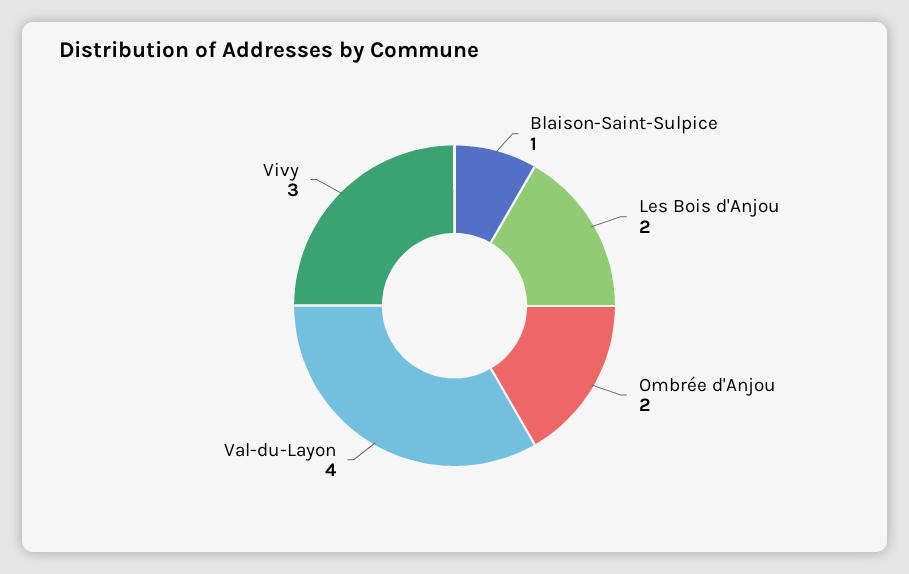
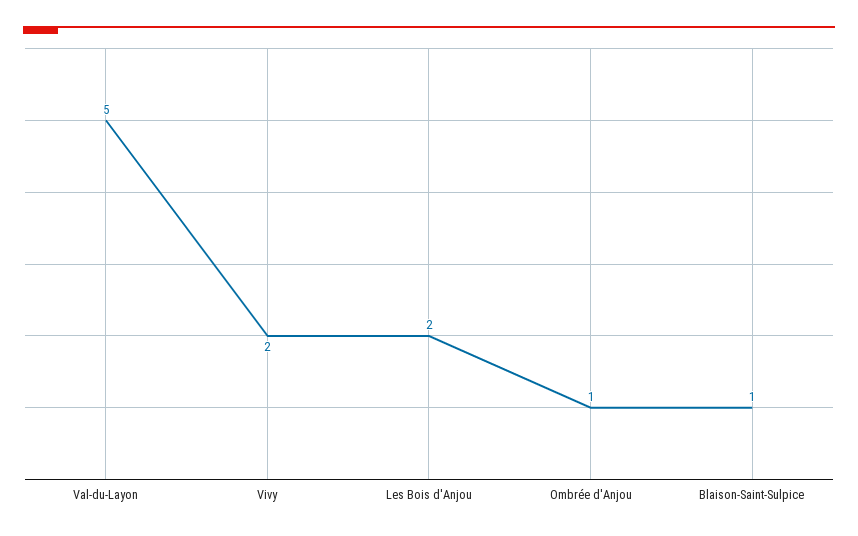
Ombrée d'Anjou: 2 -> 1
Val-du-Layon: 4 -> 5
Vivy: 3 -> 2

